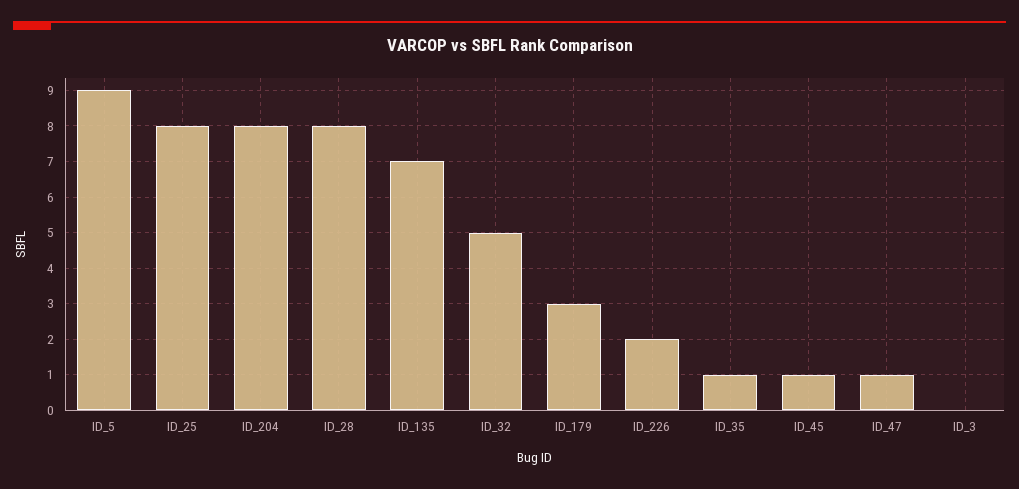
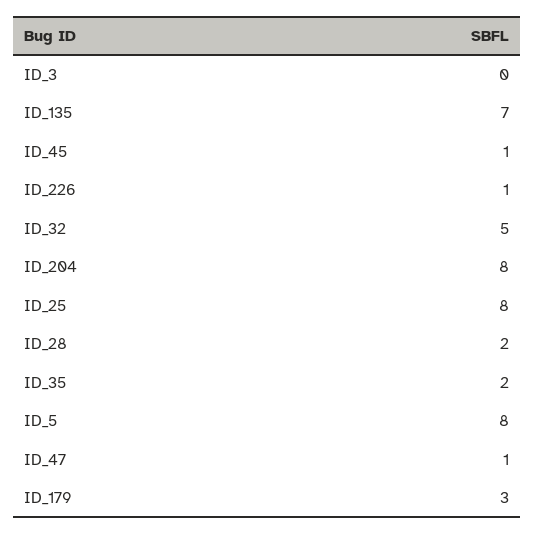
ID_5: 9 -> 8
ID_28: 8 -> 2
ID_226: 2 -> 1
ID_35: 1 -> 2

